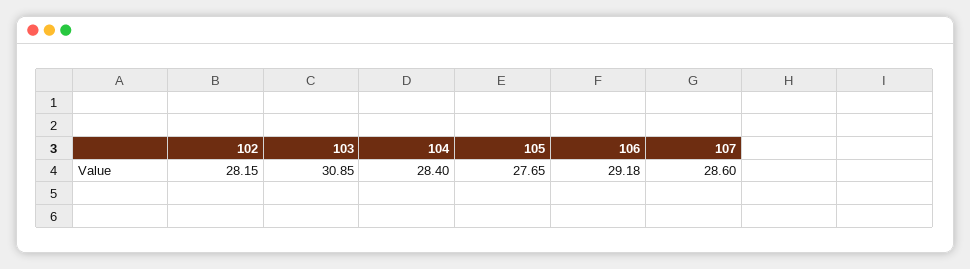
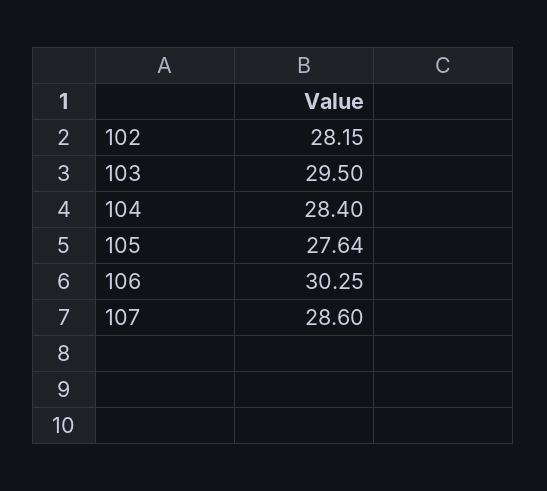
103: 30.85 -> 29.5
105: 27.65 -> 27.64
106: 29.18 -> 30.25

